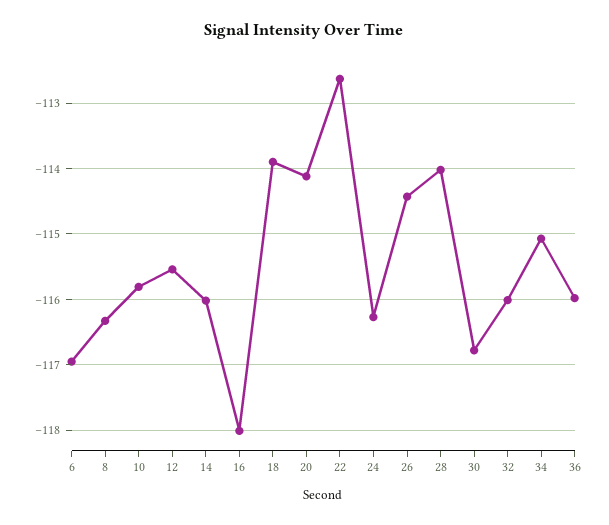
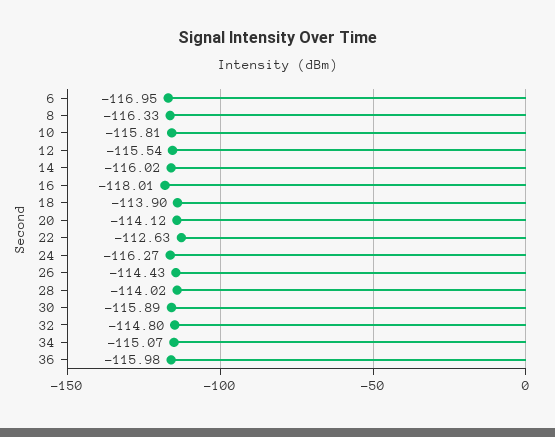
30: -116.8 -> -115.89
32: -116 -> -114.8

